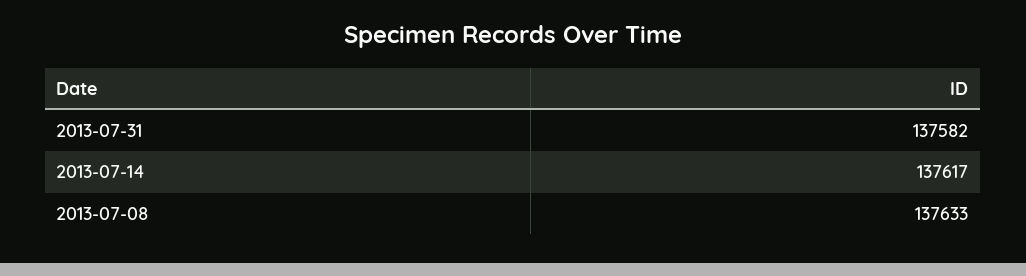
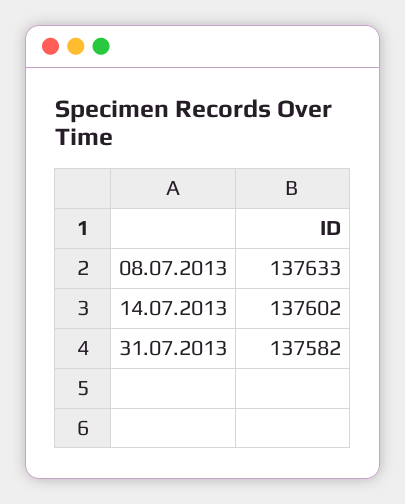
2013-07-14: 137617 -> 137602

